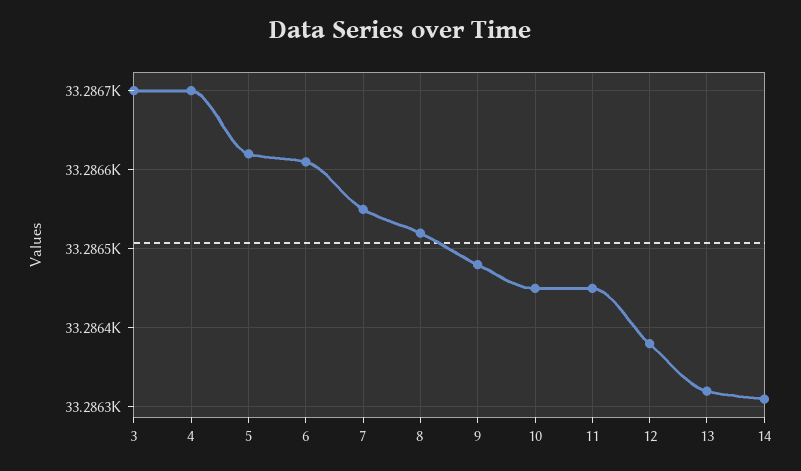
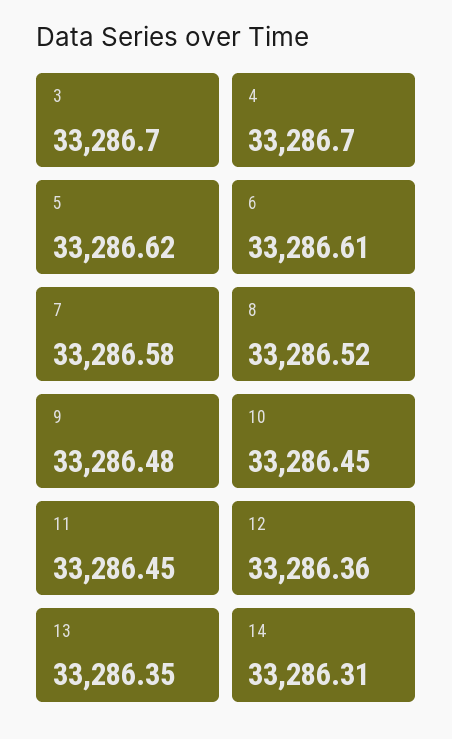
7: 33286.55 -> 33286.58
12: 33286.38 -> 33286.36
13: 33286.32 -> 33286.35

